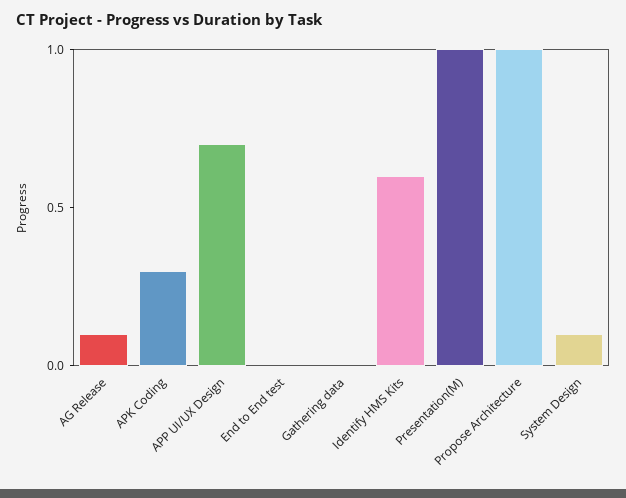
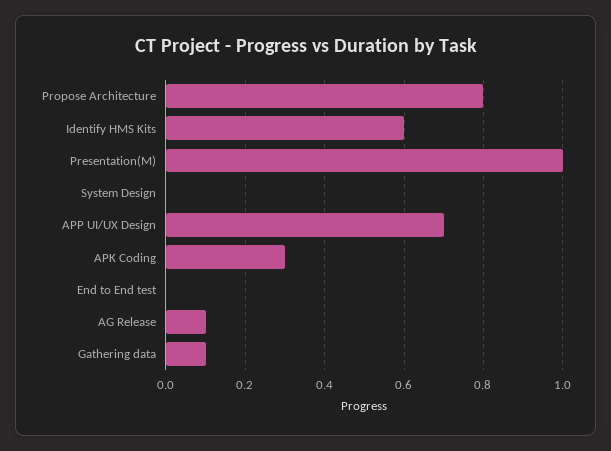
Gathering data: 0 -> 0.1
Propose Architecture: 1 -> 0.8
System Design: 0.1 -> 0

